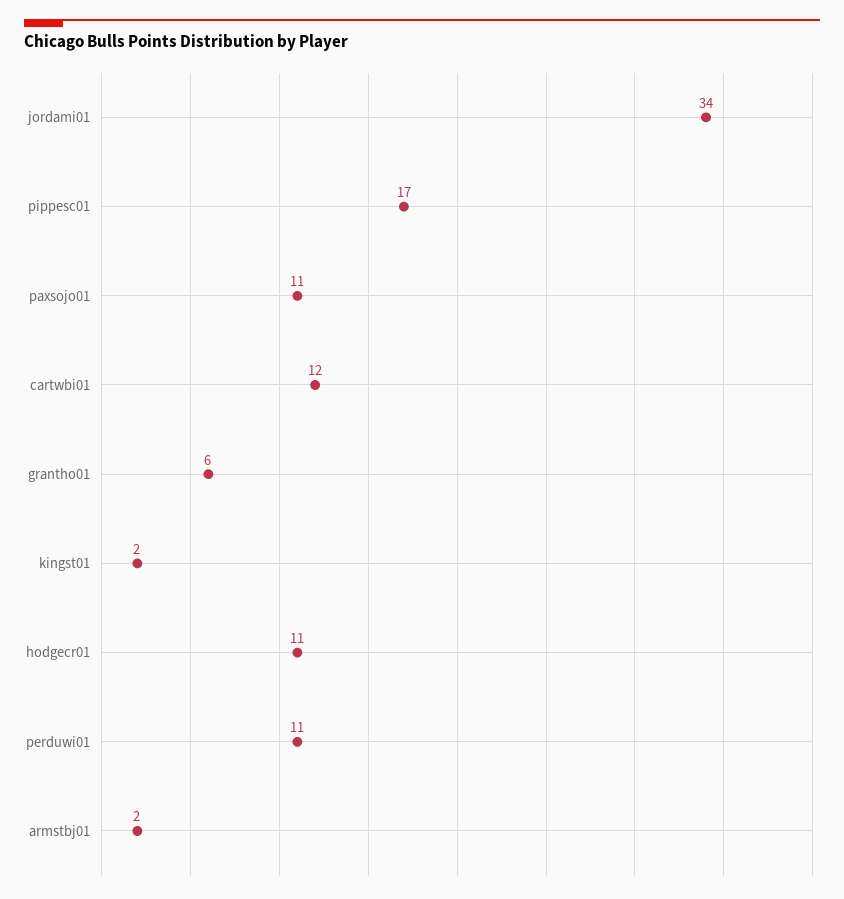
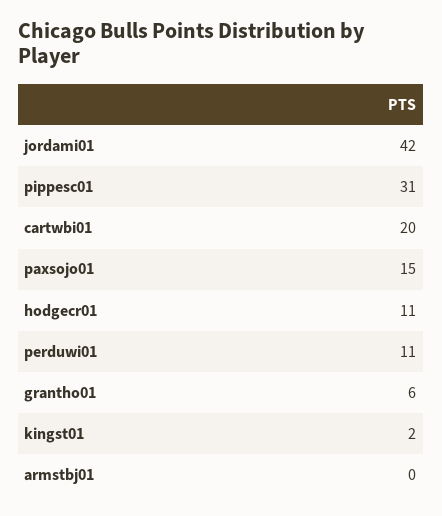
jordami01: 34 -> 42
pippesc01: 17 -> 31
paxsojo01: 11 -> 15
cartwbi01: 12 -> 20
armstbj01: 2 -> 0

